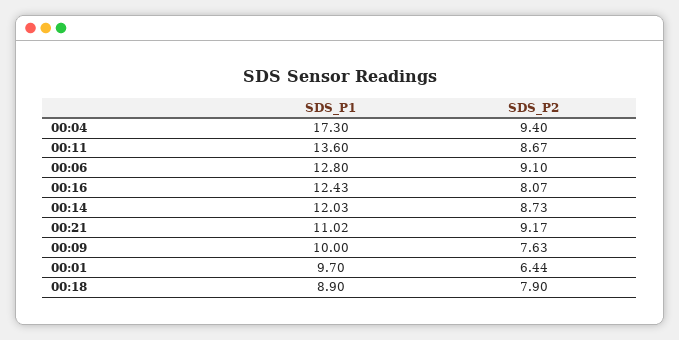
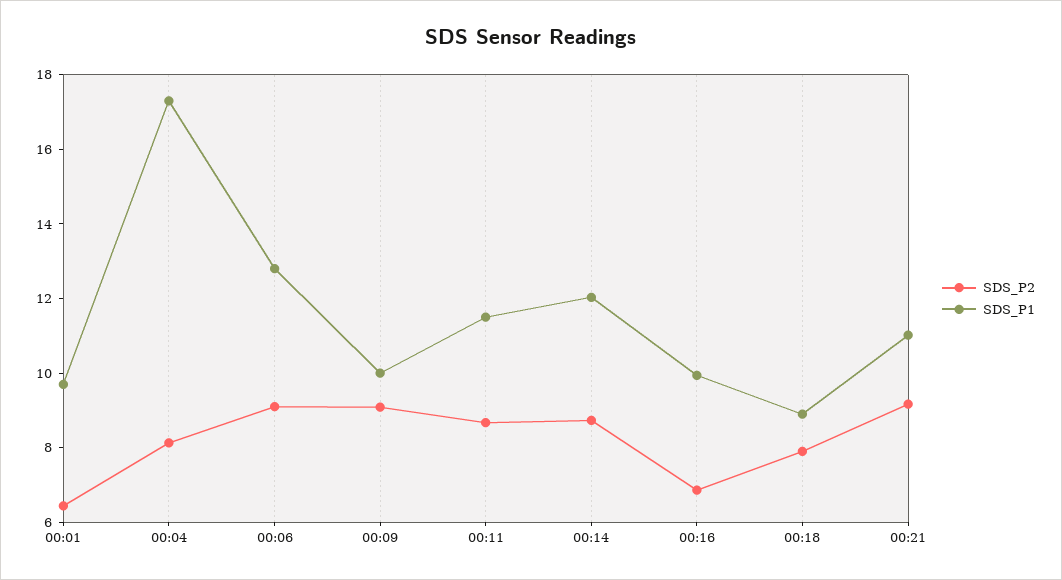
SDS_P2, 00:04: 9.4 -> 8
SDS_P1, 00:11: 13.6 -> 11.5
SDS_P1, 00:16: 12.43 -> 10
SDS_P2, 00:16: 8.07 -> 7
SDS_P2, 00:09: 7.63 -> 9

